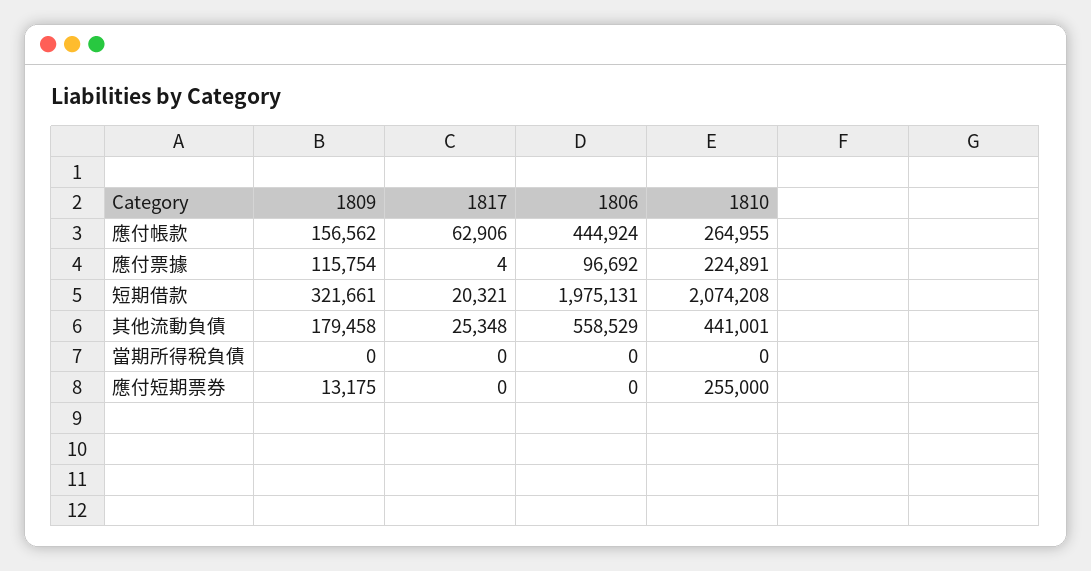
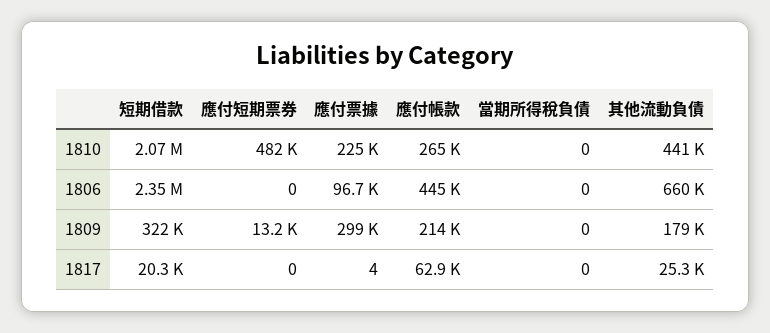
1809, 應付帳款: 156562 -> 214000
1809, 應付票據: 115754 -> 299000
1806, 短期借款: 1975131 -> 2350000
1806, 其他流動負債: 558529 -> 660000
1810, 應付短期票券: 255000 -> 482000

